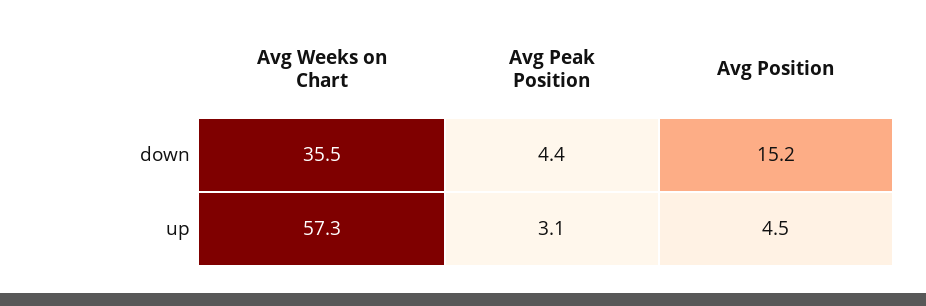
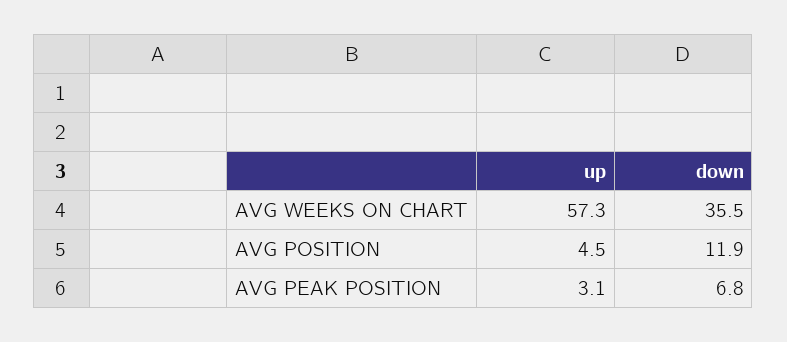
Avg Peak Position, down: 4.4 -> 6.8
Avg Position, down: 15.2 -> 11.9

